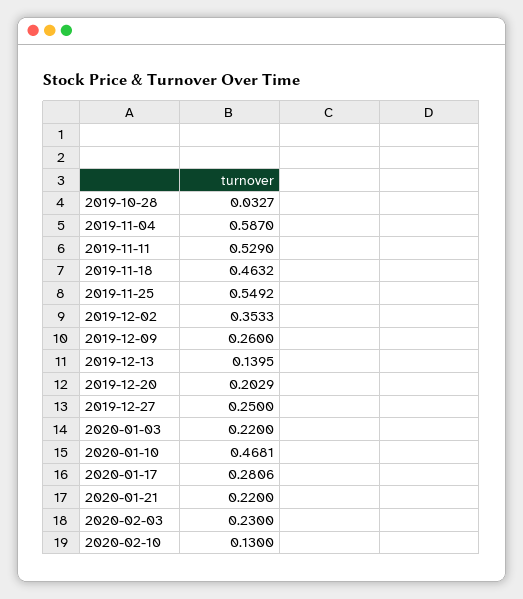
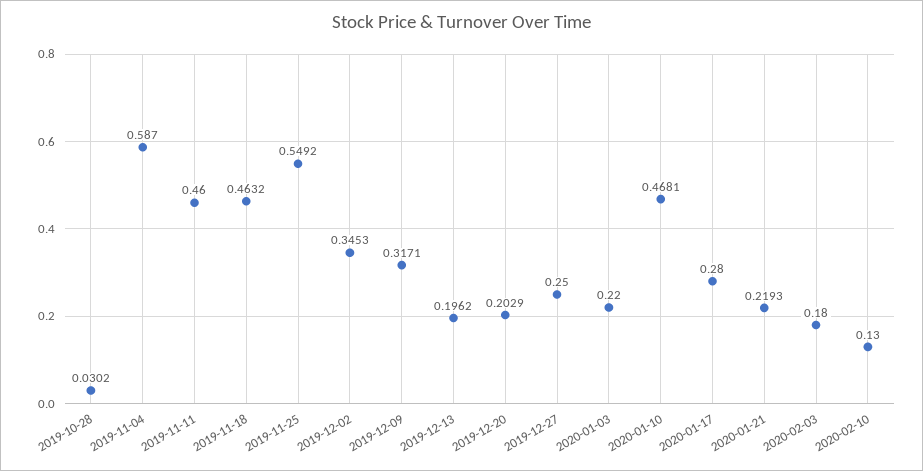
2019-10-28: 0.0327 -> 0.0302
2019-11-11: 0.529 -> 0.46
2019-12-02: 0.3533 -> 0.3453
2019-12-09: 0.26 -> 0.3171
2019-12-13: 0.1395 -> 0.1962
2020-01-17: 0.2806 -> 0.28
2020-01-21: 0.22 -> 0.2193
2020-02-03: 0.23 -> 0.18

